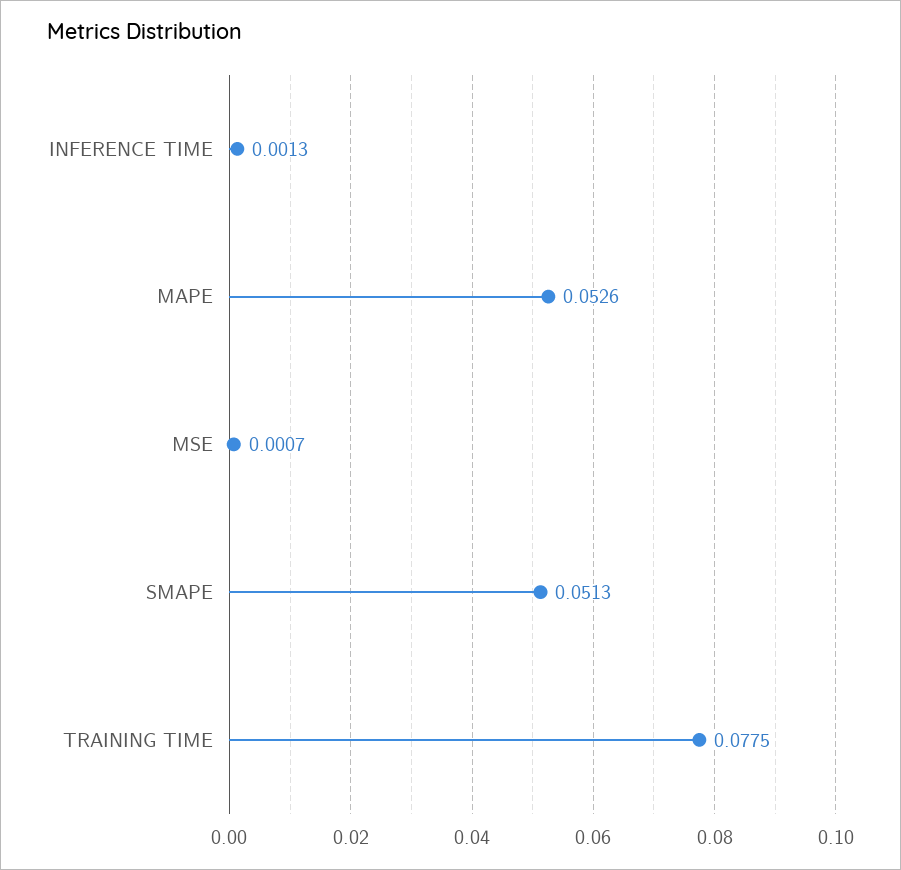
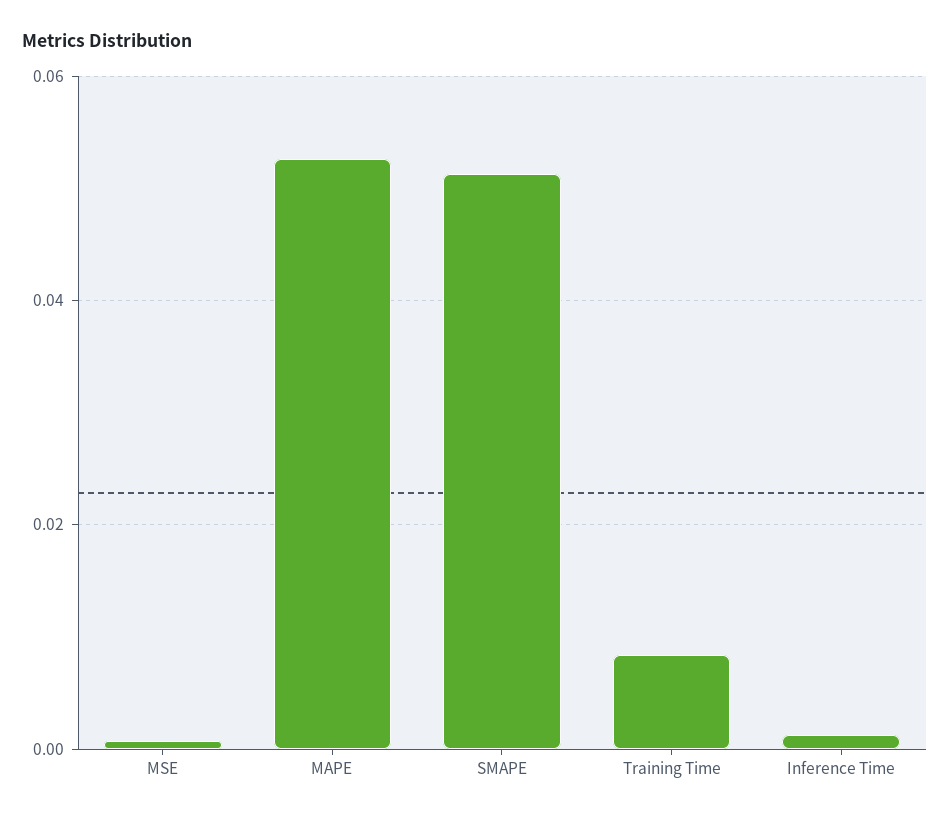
TRAINING TIME: 0.0775 -> 0.008

